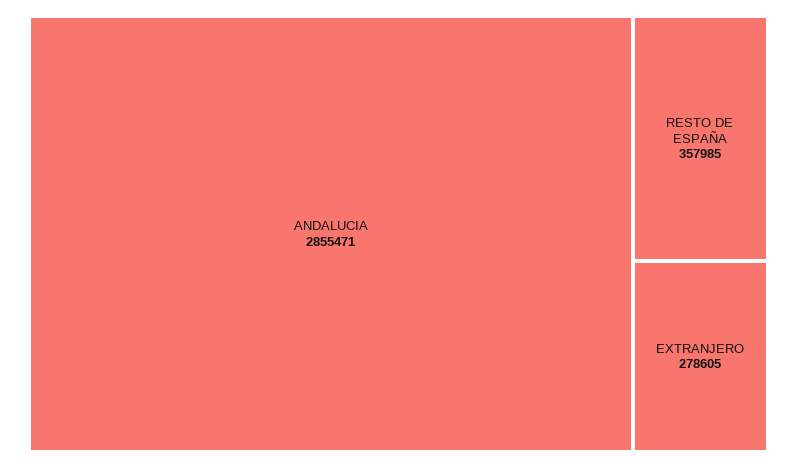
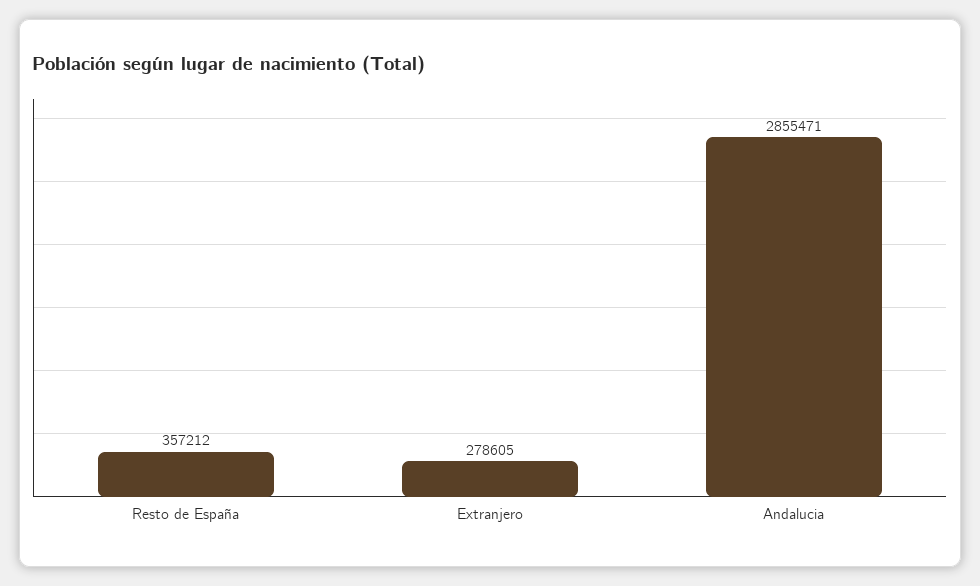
RESTO DE ESPAÑA: 357985 -> 357212

